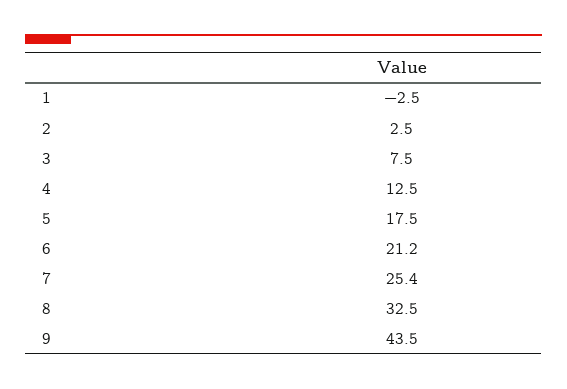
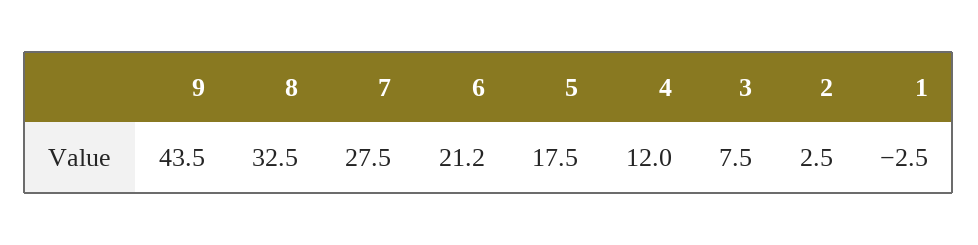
4: 12.5 -> 12
7: 25.4 -> 27.5

